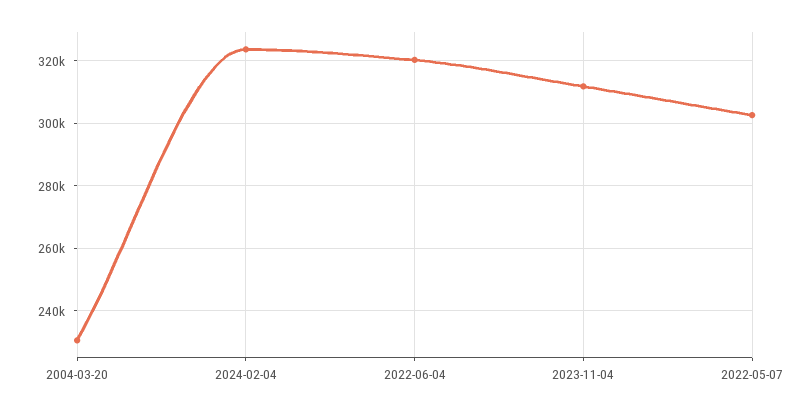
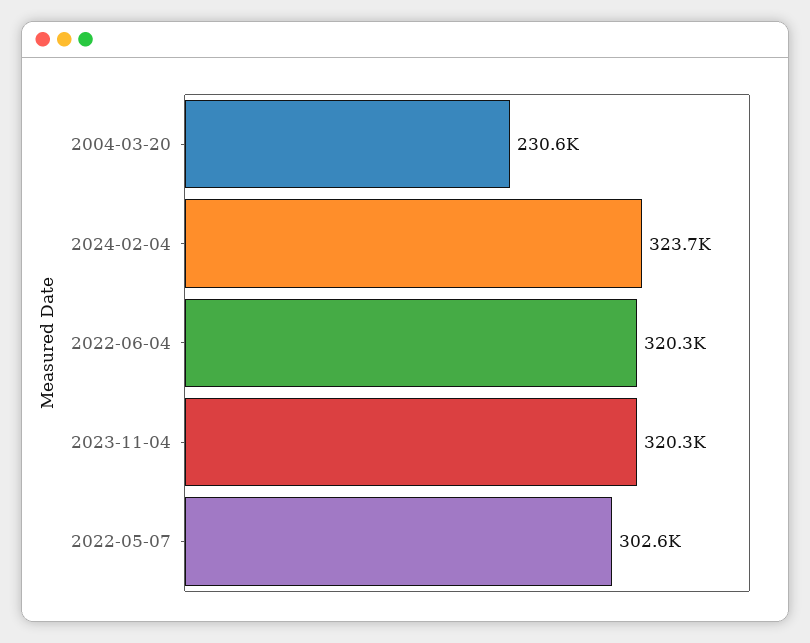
2023-11-04: 312000 -> 320300

